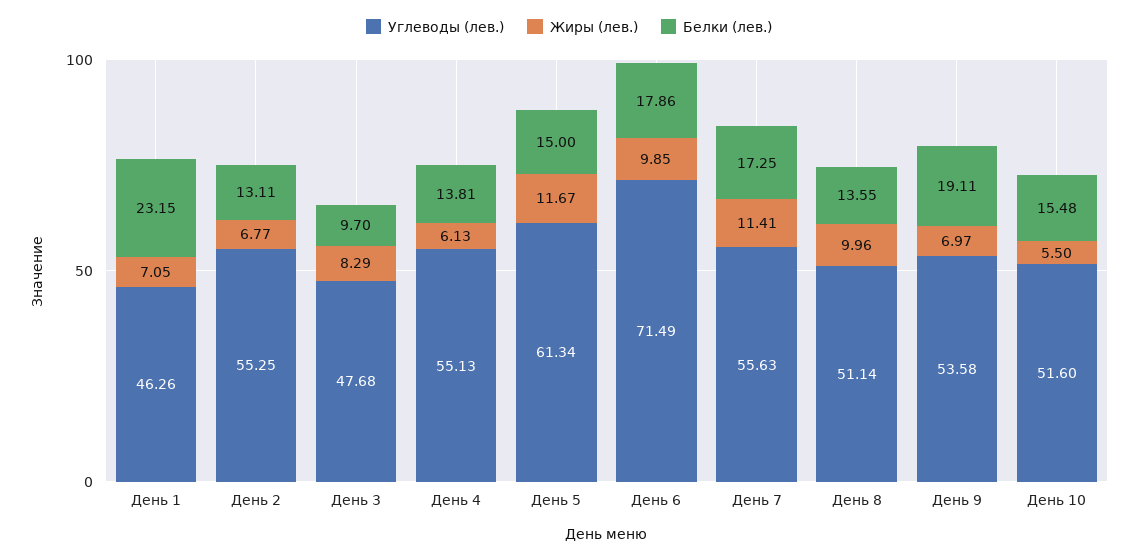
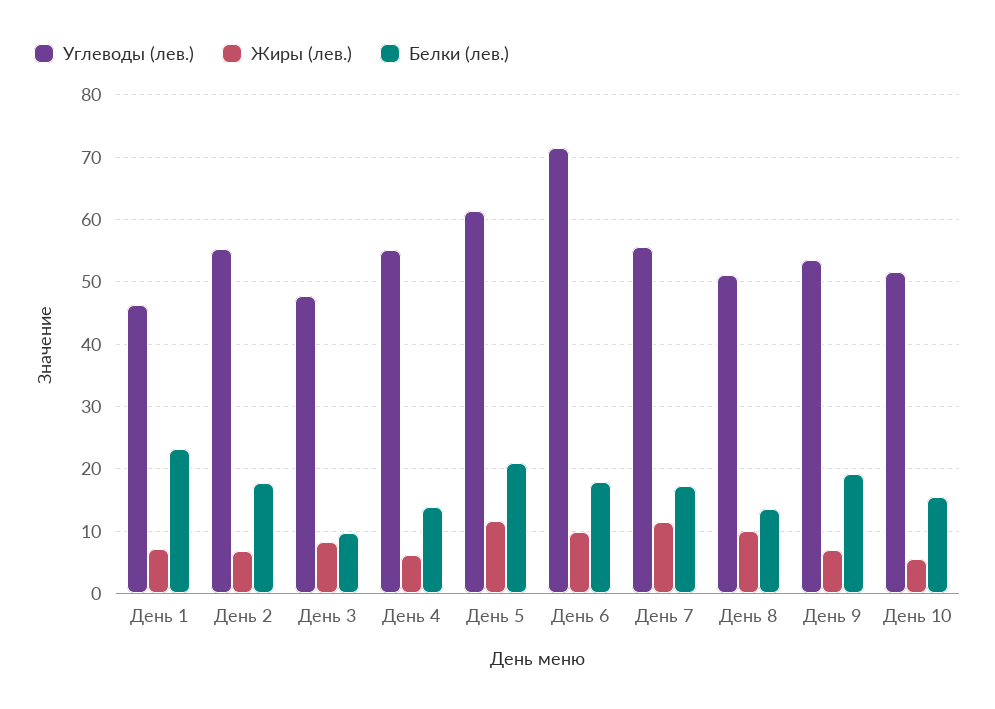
Белки (лев.), День 2: 13.11 -> 18
Белки (лев.), День 5: 15 -> 21

